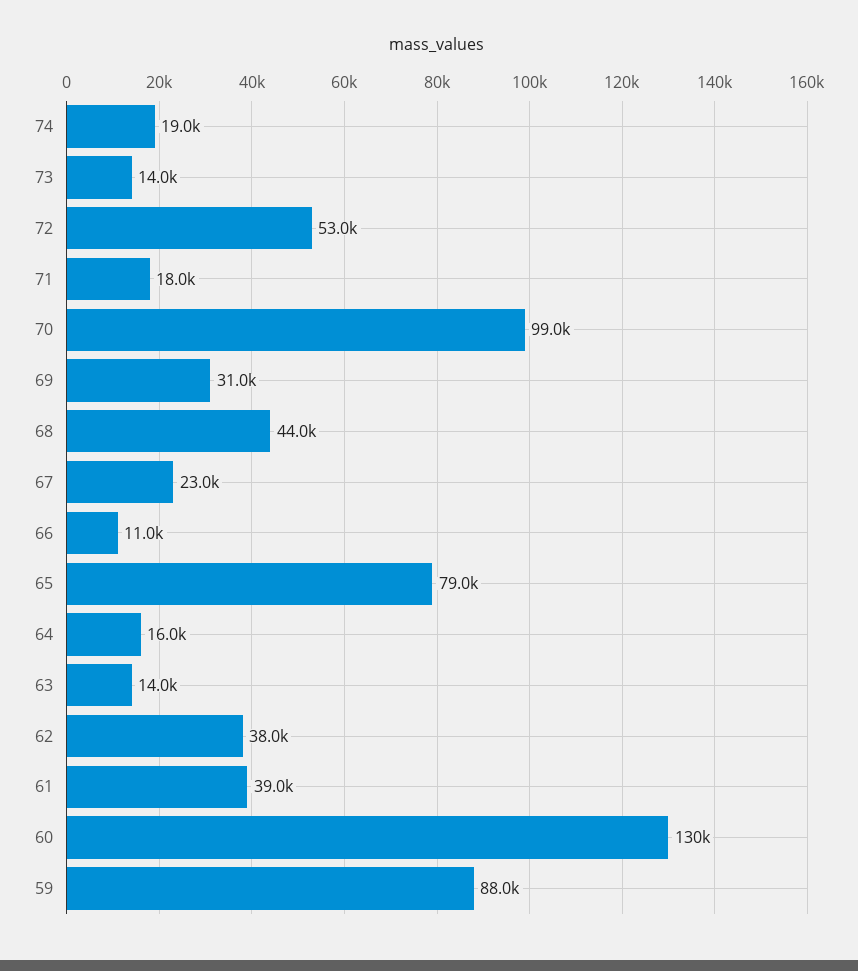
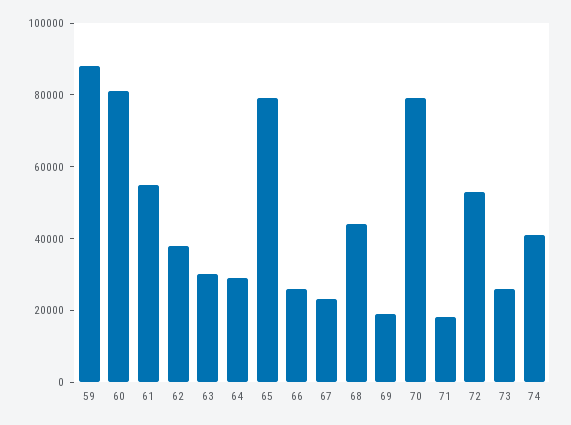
74: 19000 -> 40000
73: 14000 -> 25000
70: 99000 -> 80000
69: 31000 -> 20000
66: 11000 -> 25000
64: 16000 -> 30000
63: 14000 -> 30000
61: 39000 -> 55000
60: 130000 -> 80000

